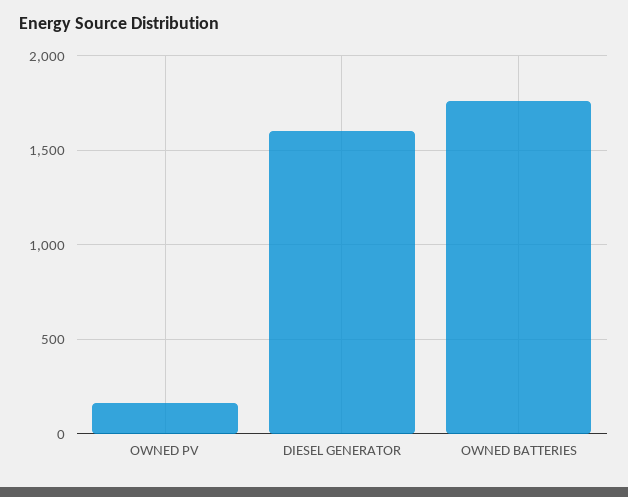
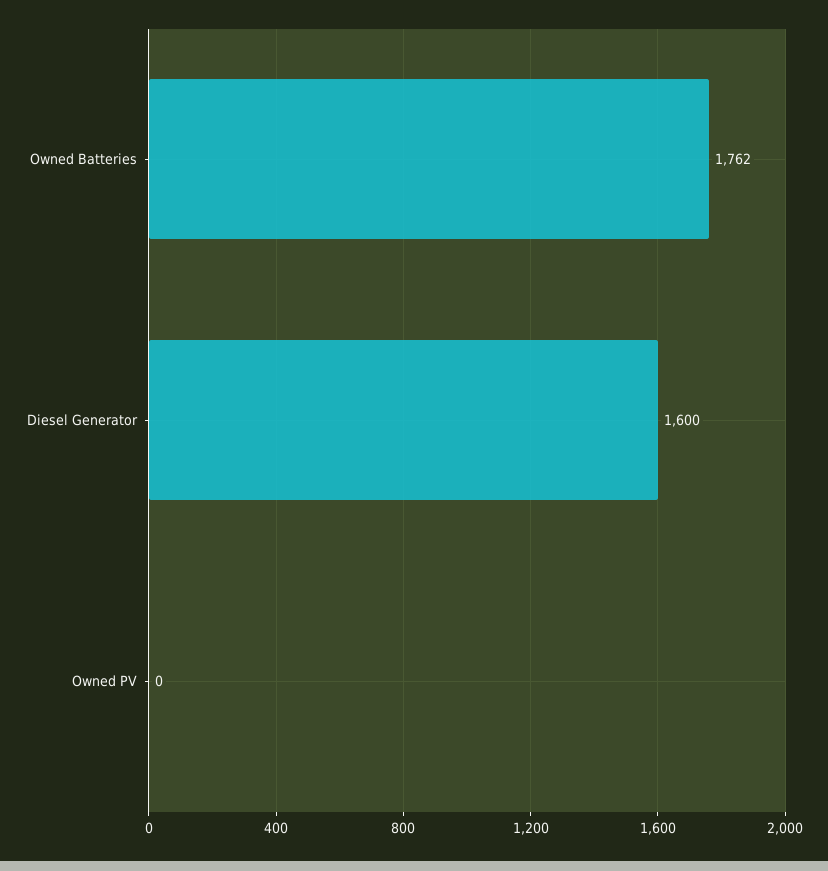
OWNED PV: 150 -> 0

